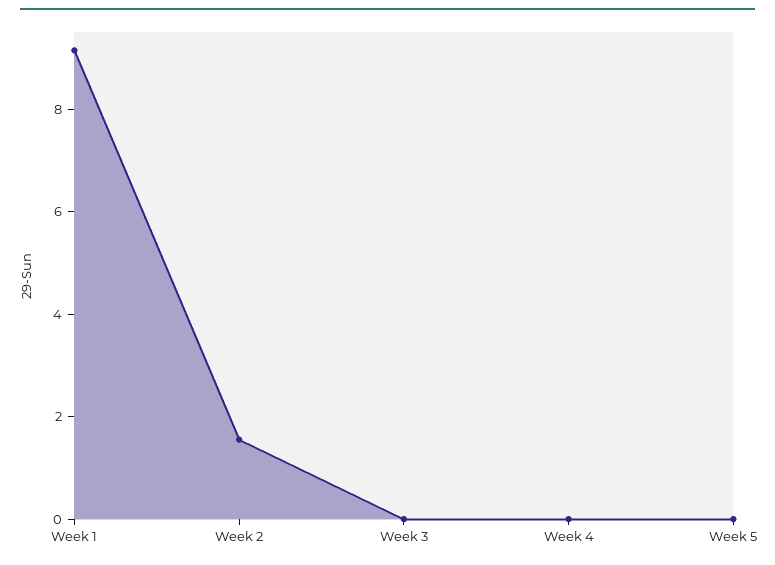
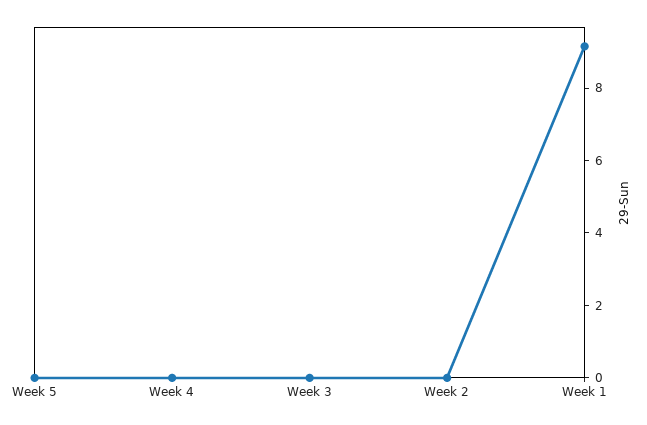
Week 2: 1.5 -> 0

